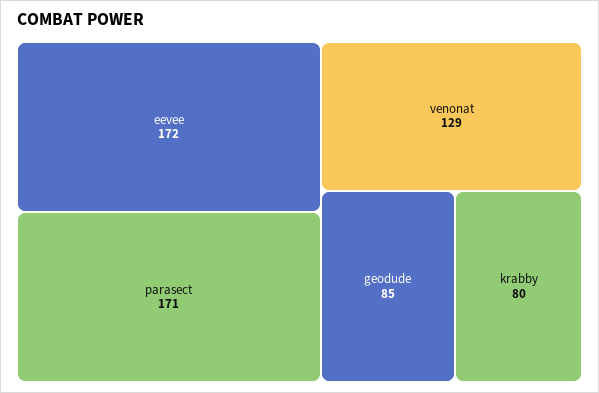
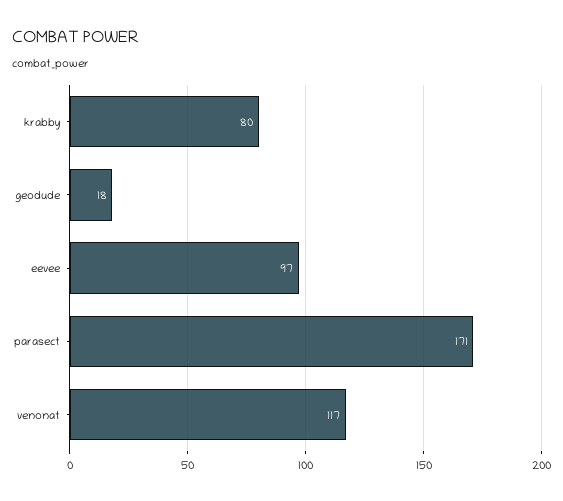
eevee: 172 -> 97
venonat: 129 -> 117
geodude: 85 -> 18

